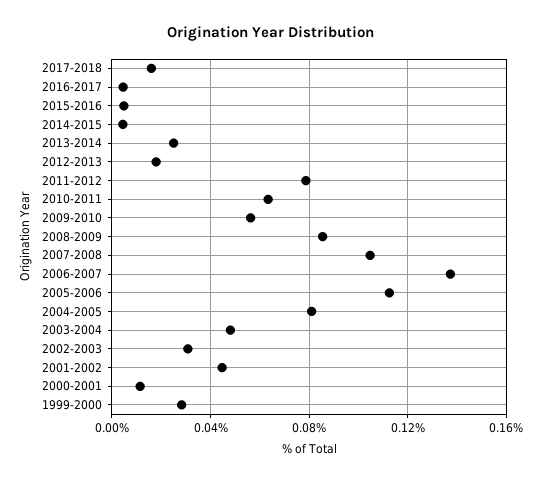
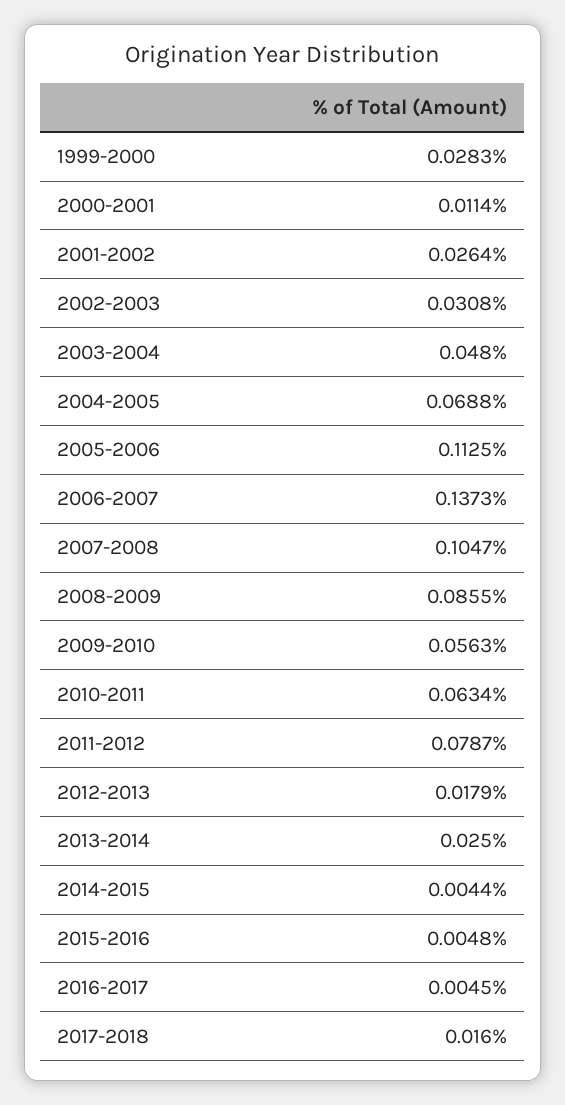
2004-2005: 0.08 -> 0.0688
2001-2002: 0.045 -> 0.0264

